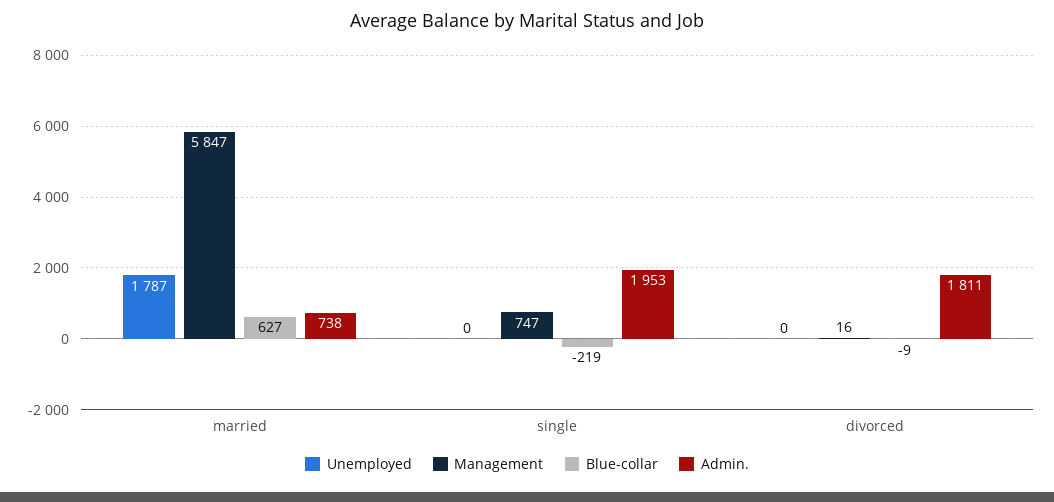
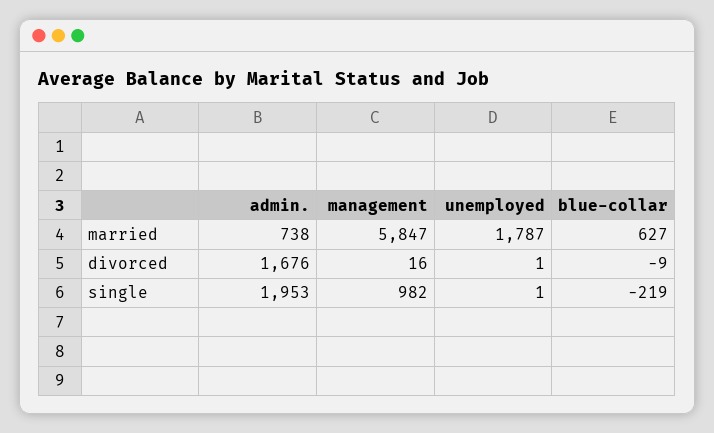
Unemployed, single: 0 -> 1
Management, single: 747 -> 982
Unemployed, divorced: 0 -> 1
Admin., divorced: 1811 -> 1676

